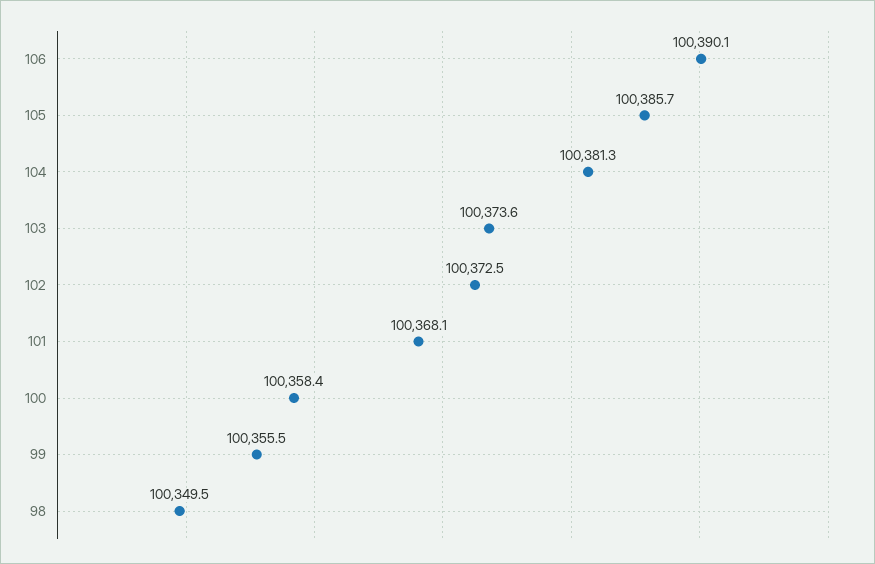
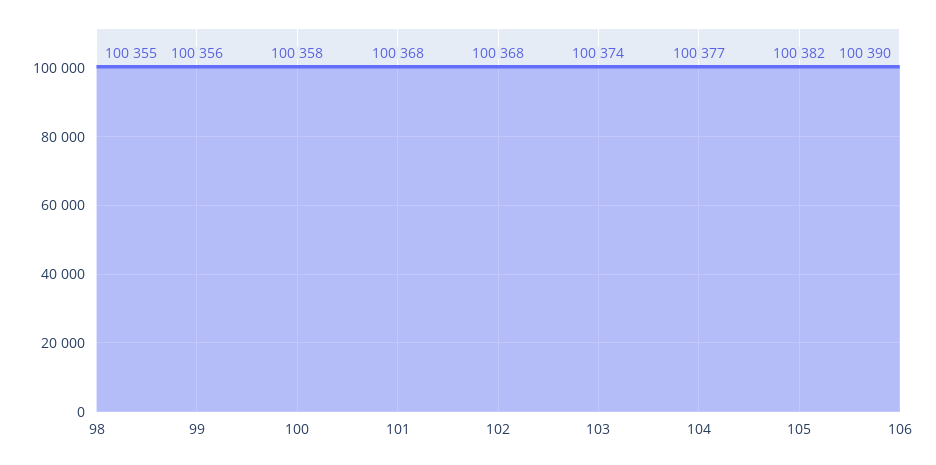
105: 100385.7 -> 100382
104: 100381.3 -> 100377
102: 100372.5 -> 100368
98: 100349.5 -> 100355

